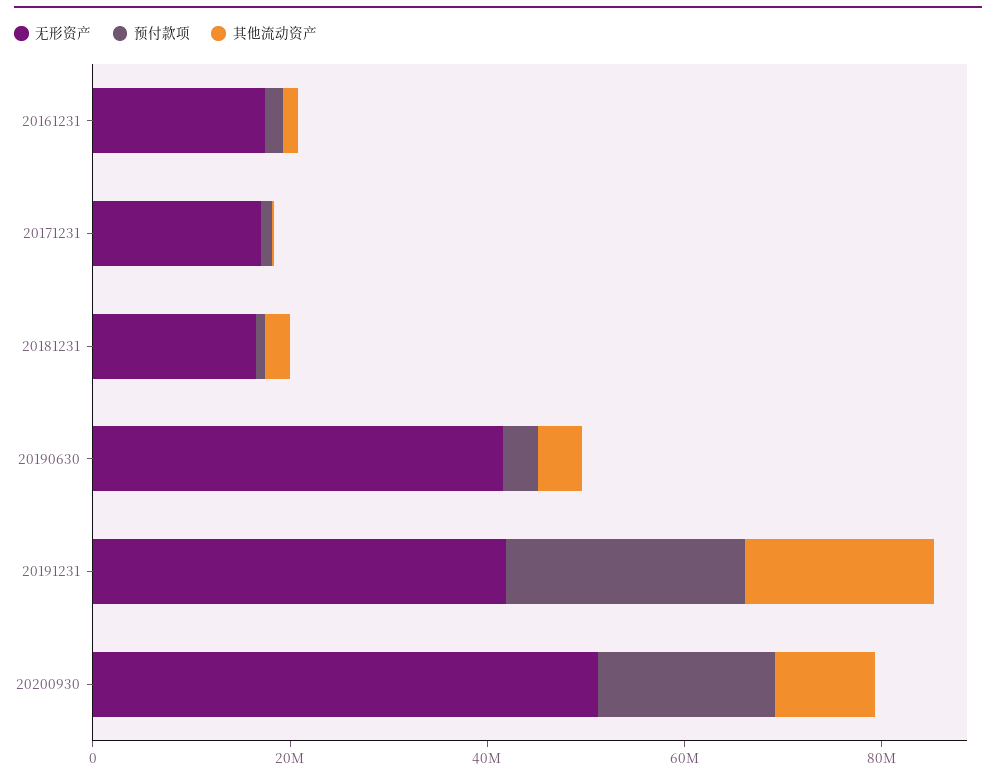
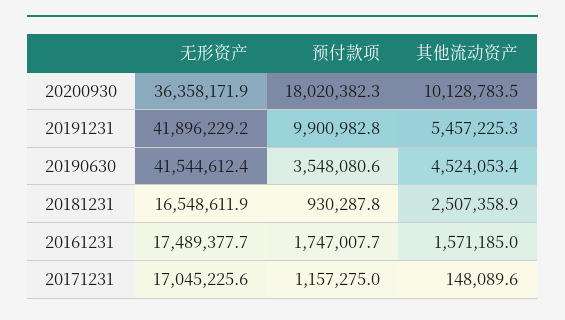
预付款项, 20191231: 25000000 -> 9900982.8
其他流动资产, 20191231: 20000000 -> 5457225.3
无形资产, 20200930: 50000000 -> 36358171.9

